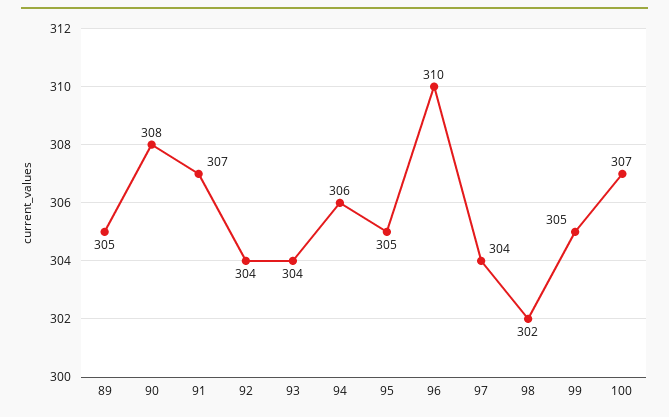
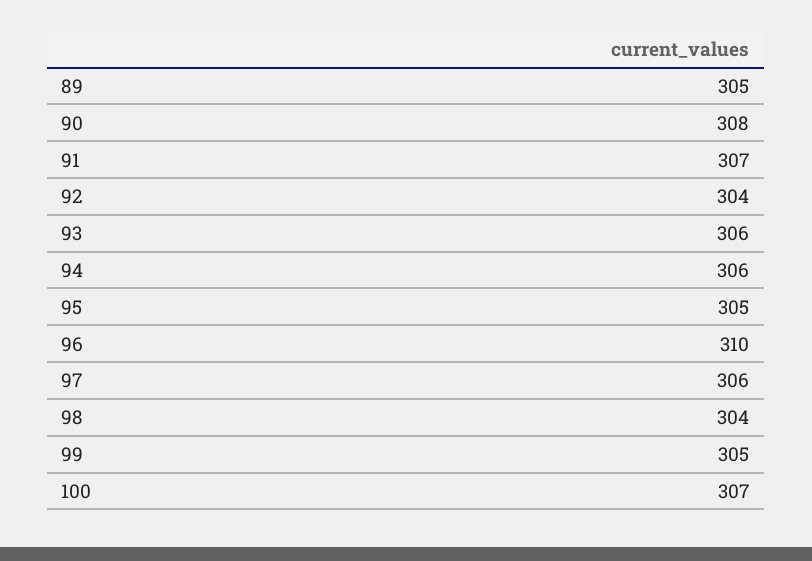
93: 304 -> 306
97: 304 -> 306
98: 302 -> 304

